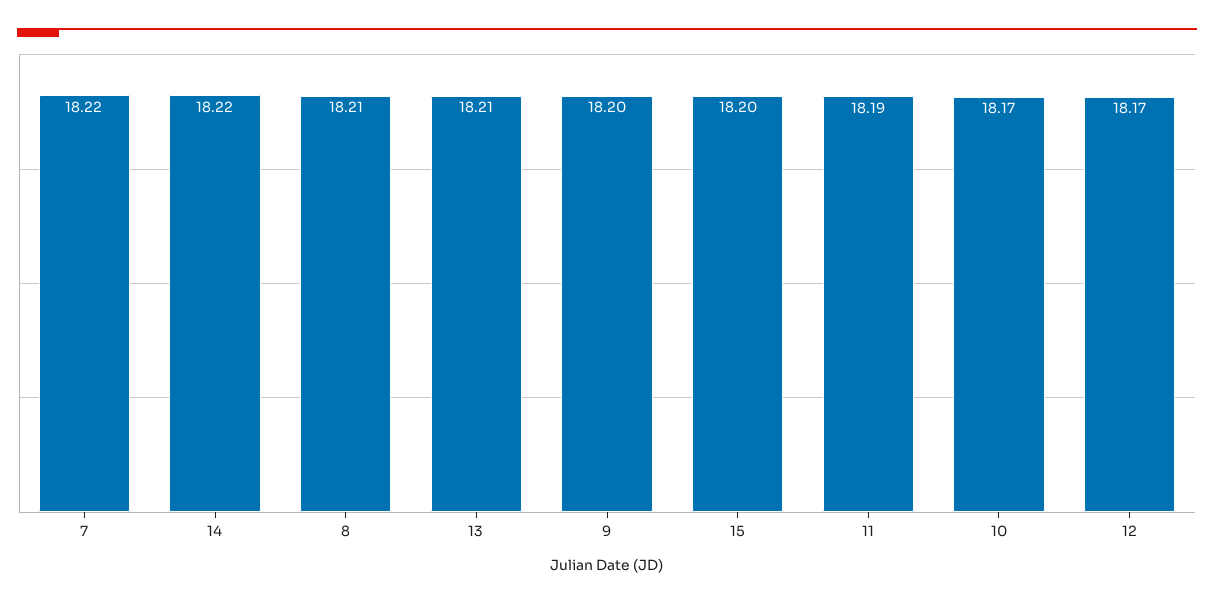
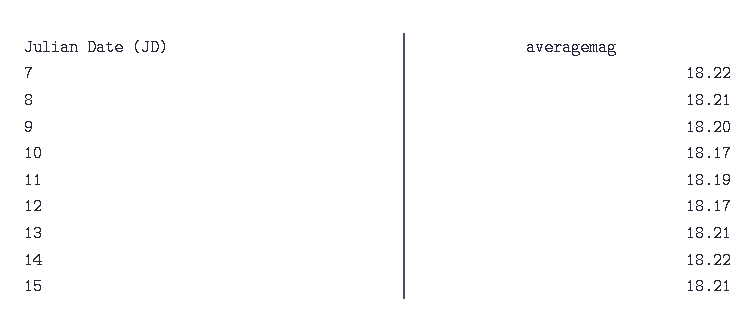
15: 18.2 -> 18.21

